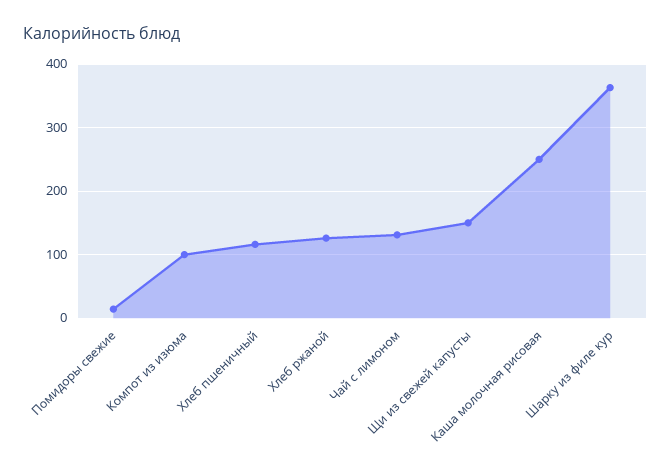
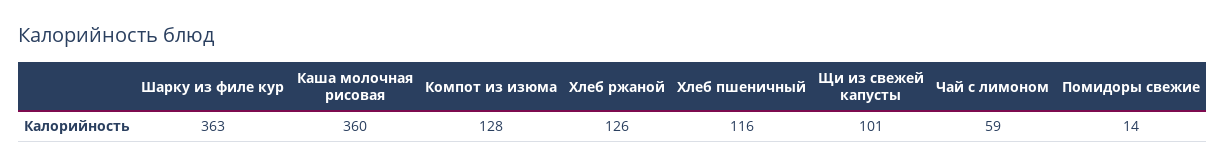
Компот из изюма: 100 -> 128
Чай с лимоном: 130 -> 59
Щи из свежей капусты: 150 -> 101
Каша молочная рисовая: 250 -> 360

